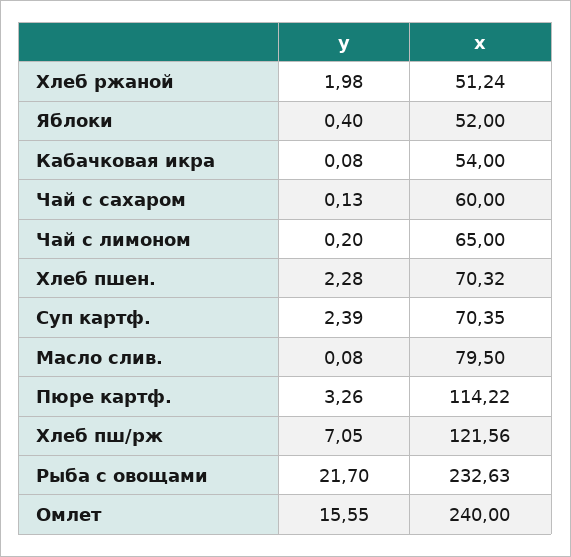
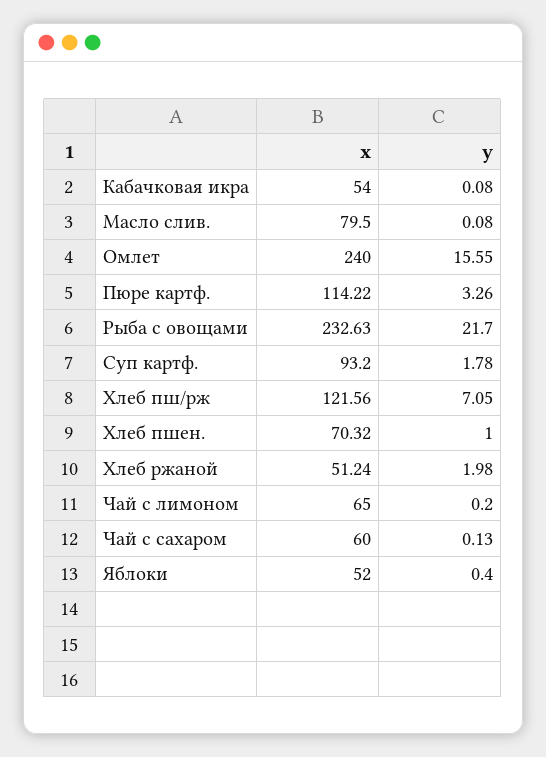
y, Хлеб пшен.: 2.28 -> 1
y, Суп картф.: 2.39 -> 1.78
x, Суп картф.: 70.35 -> 93.2

